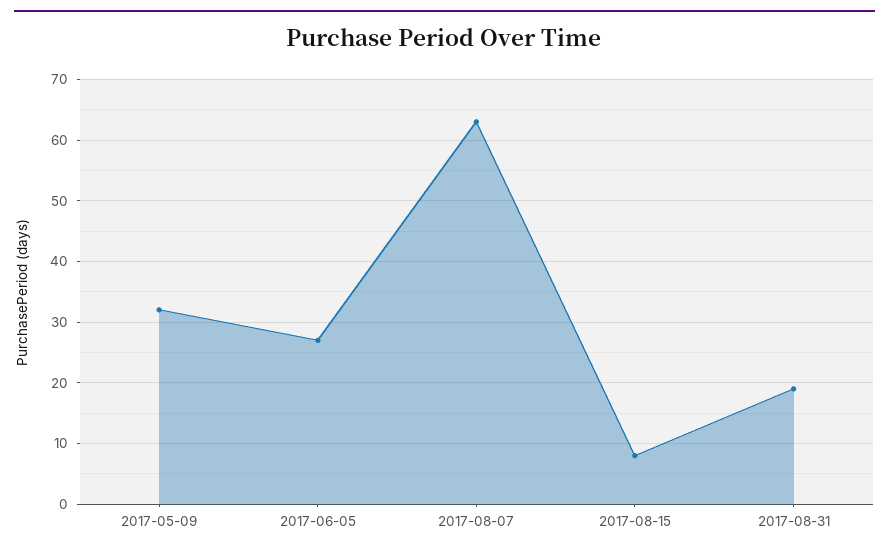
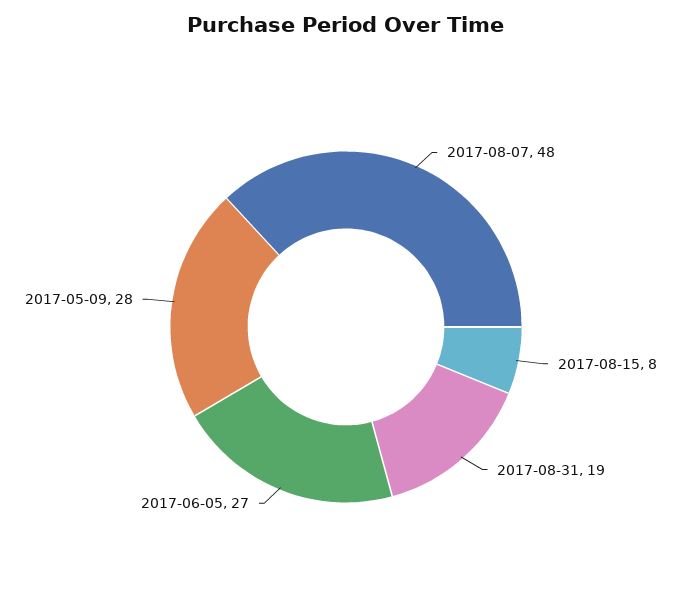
2017-05-09: 32 -> 28
2017-08-07: 63 -> 48

